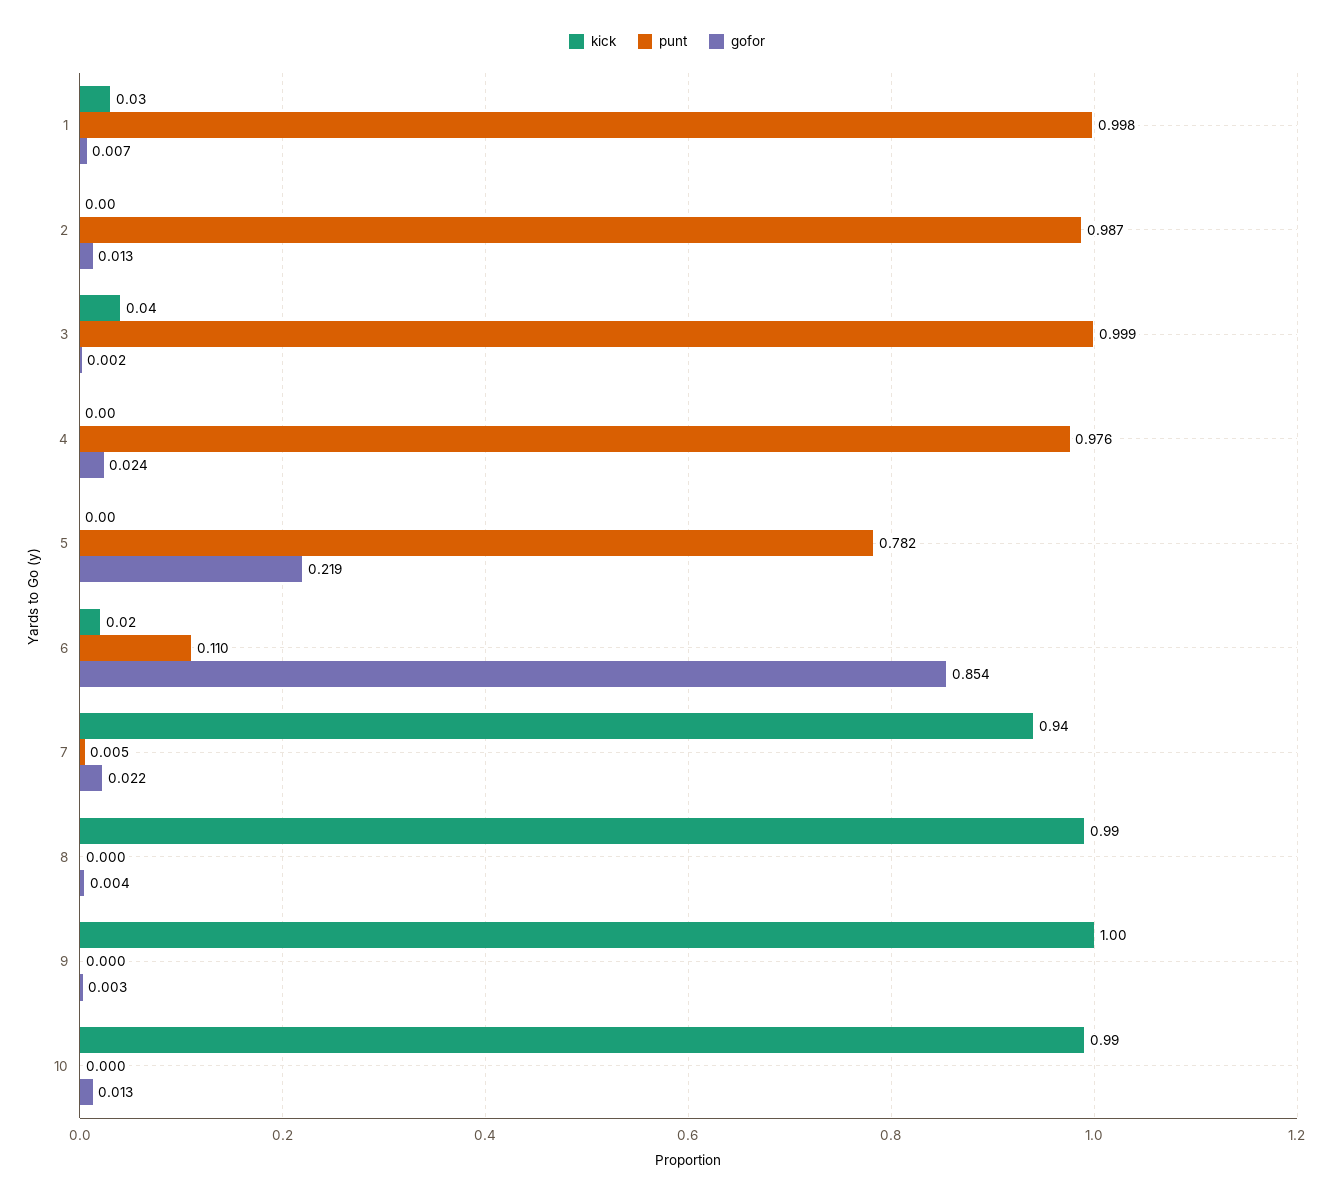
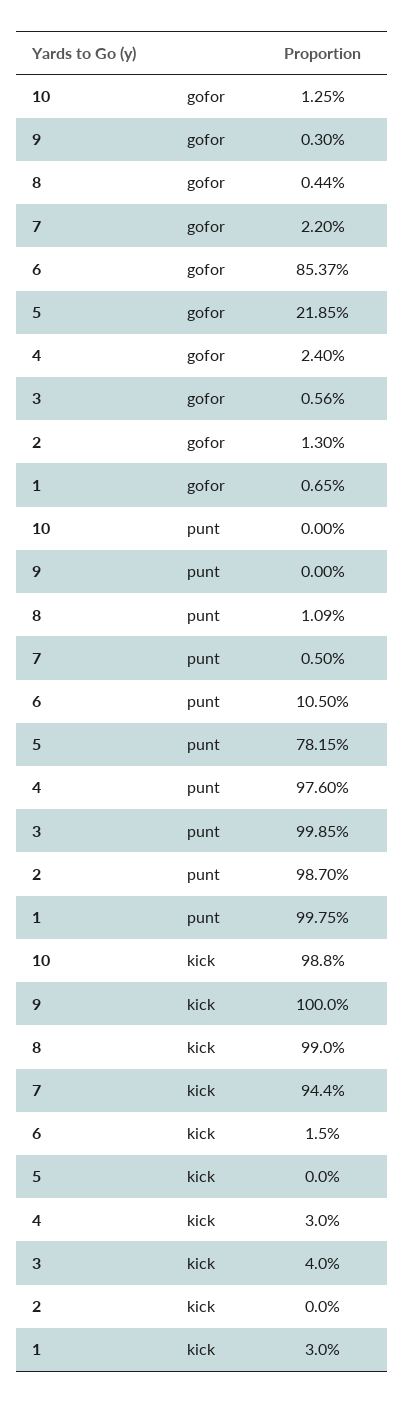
gofor, 3: 0.002 -> 0.0056
kick, 4: 0 -> 0.03
punt, 6: 0.11 -> 0.105
punt, 8: 0 -> 0.0109

